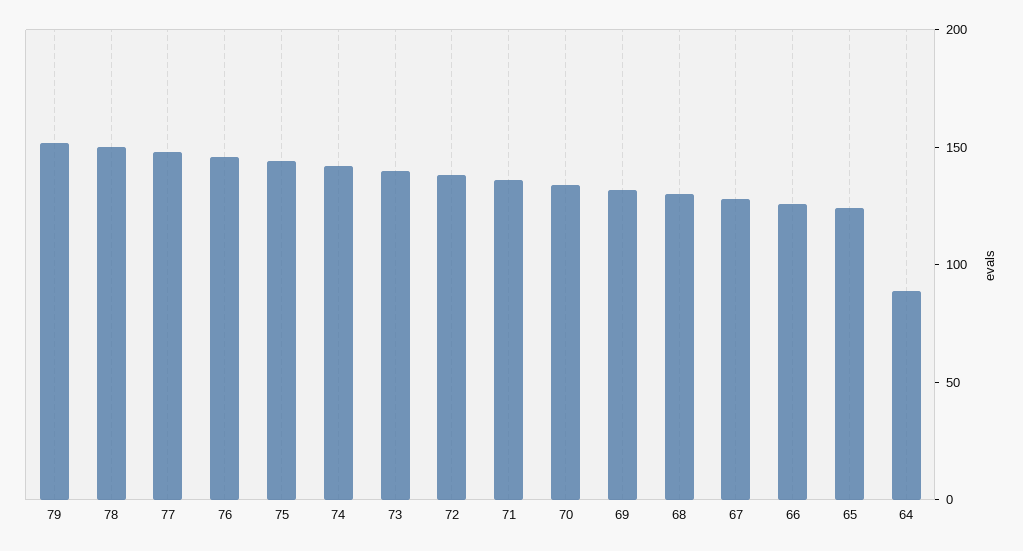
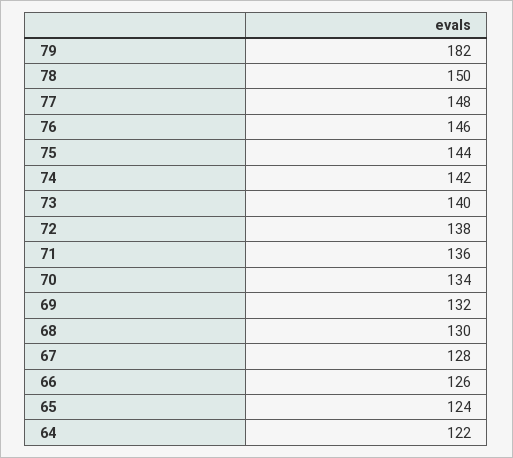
79: 150 -> 182
64: 90 -> 122

